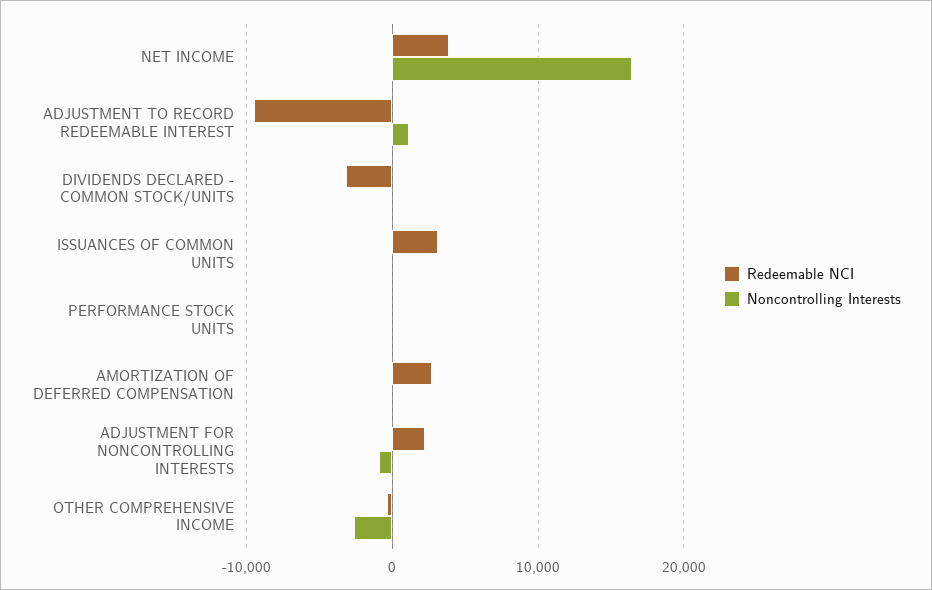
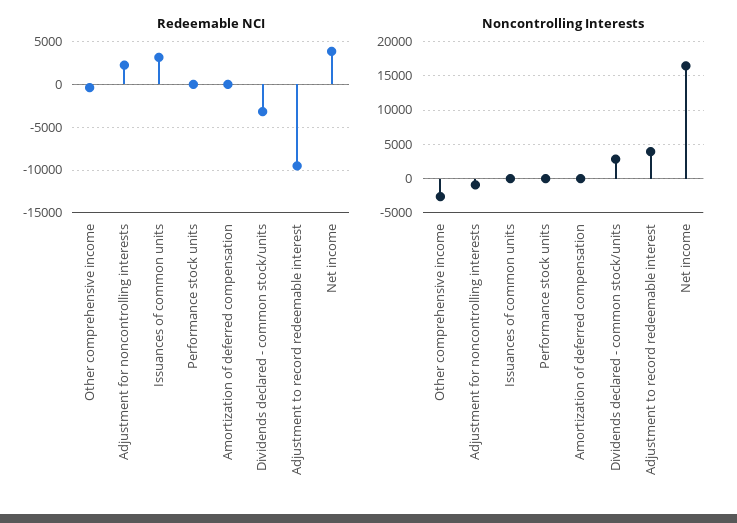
Noncontrolling Interests, ADJUSTMENT TO RECORD REDEEMABLE INTEREST: 1000 -> 4000
Noncontrolling Interests, DIVIDENDS DECLARED - COMMON STOCK/UNITS: 0 -> 3000
Redeemable NCI, AMORTIZATION OF DEFERRED COMPENSATION: 3000 -> 0

